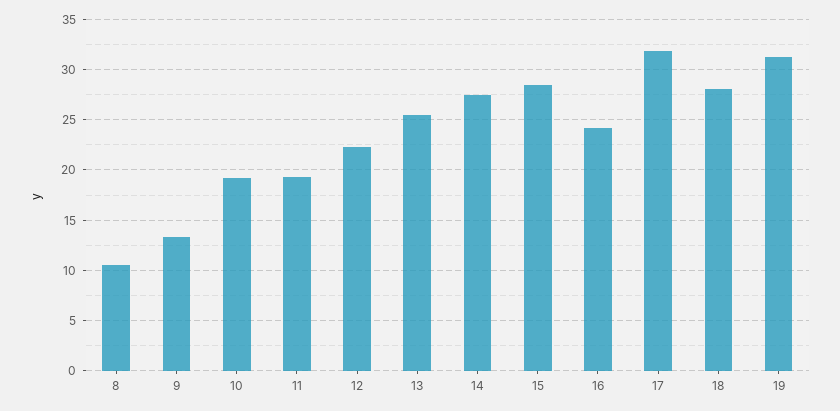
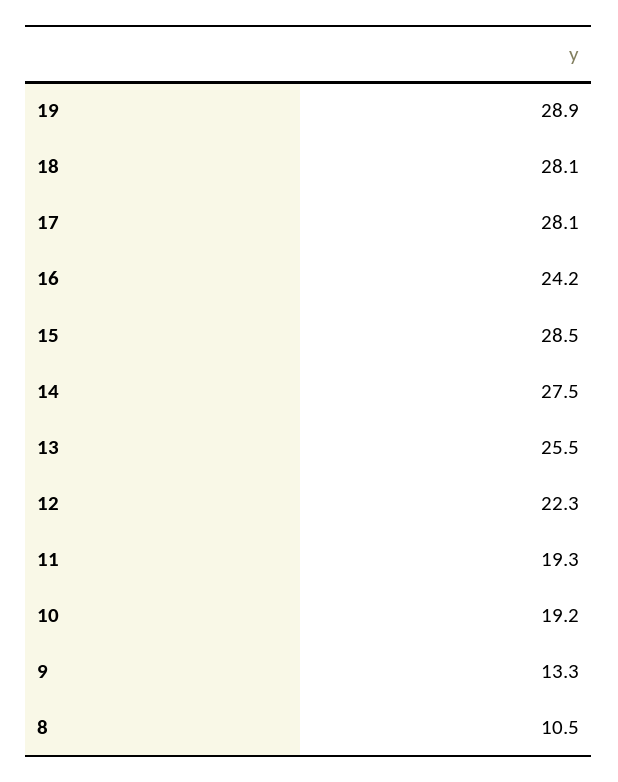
17: 32 -> 28.1
19: 31 -> 28.9

